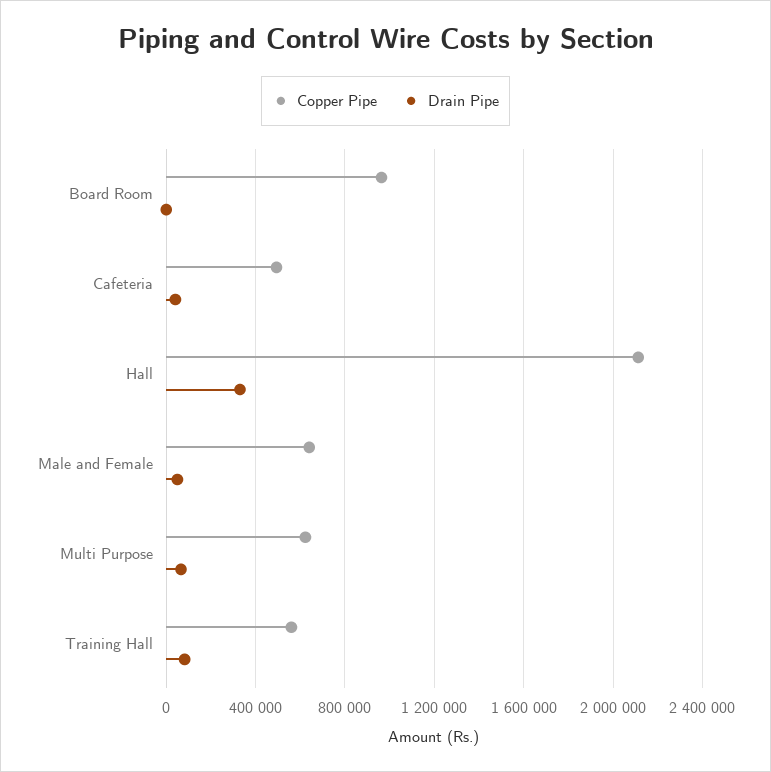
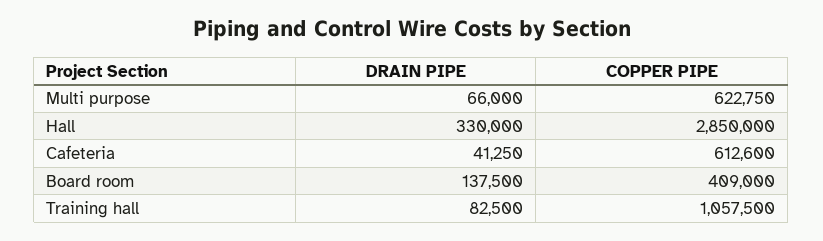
Copper Pipe, Board Room: 950000 -> 409000
Drain Pipe, Board Room: 0 -> 137500
Copper Pipe, Cafeteria: 500000 -> 612600
Copper Pipe, Hall: 2100000 -> 2850000
Copper Pipe, Male and Female: 650000 -> none
Drain Pipe, Male and Female: 50000 -> none
Copper Pipe, Training Hall: 550000 -> 1057500

